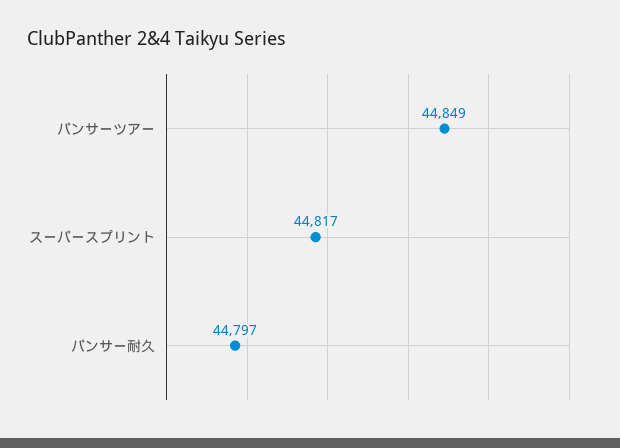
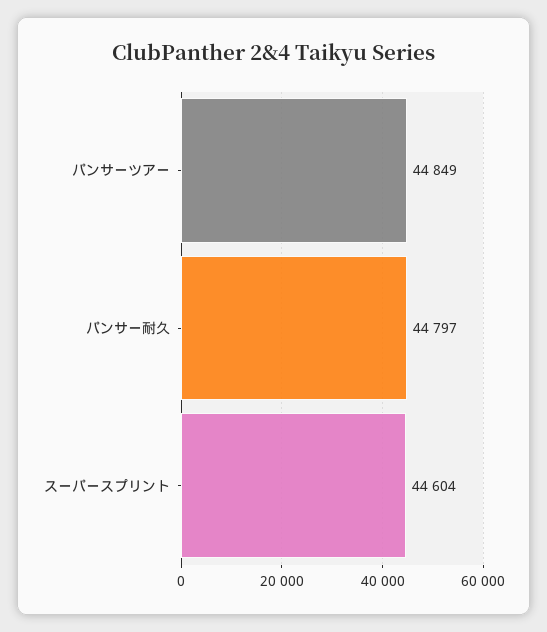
スーパースプリント: 44817 -> 44604

